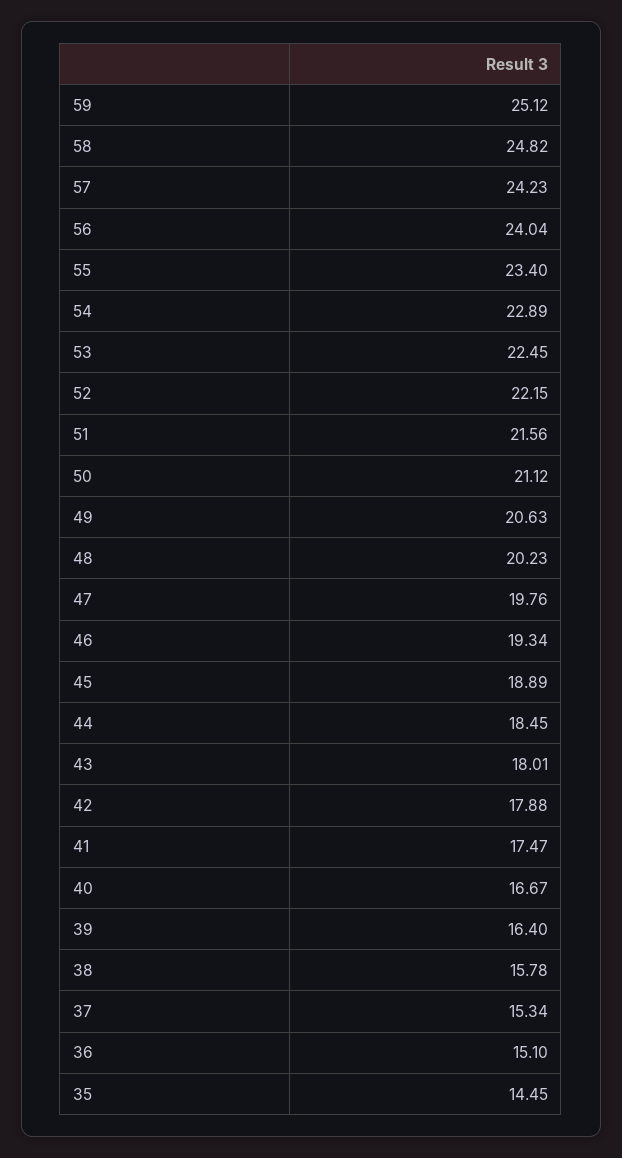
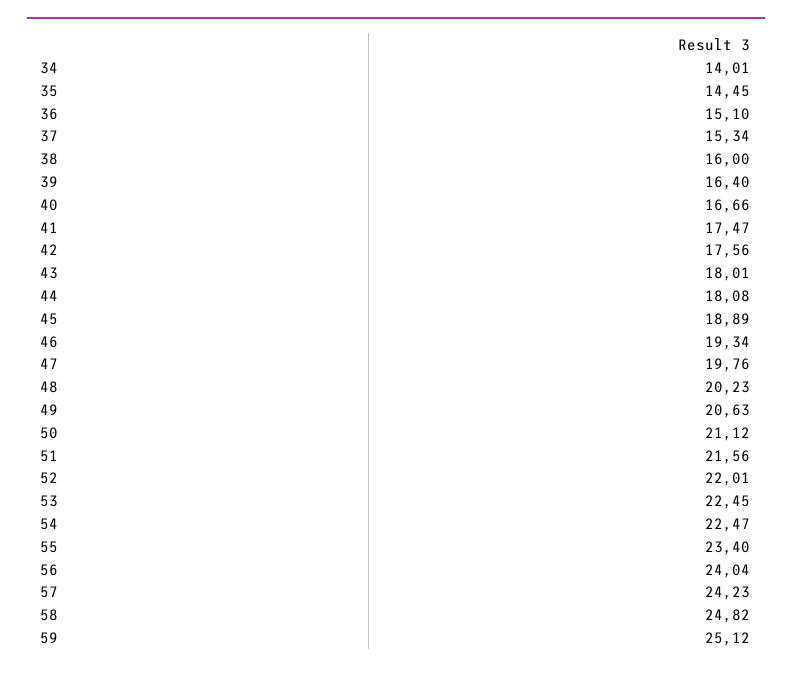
54: 22.89 -> 22.47
52: 22.15 -> 22.01
44: 18.45 -> 18.08
42: 17.88 -> 17.56
40: 16.67 -> 16.66
38: 15.78 -> 16
34: none -> 14.01

